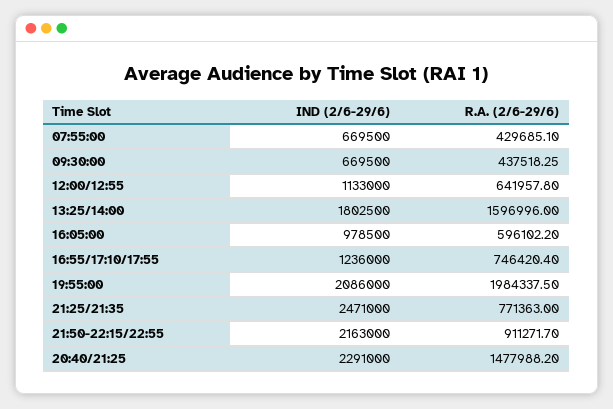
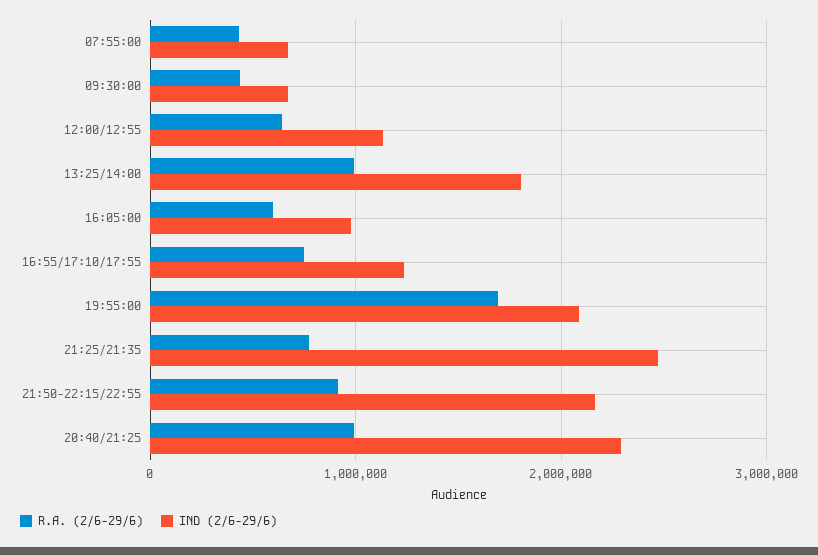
R.A. (2/6-29/6), 13:25/14:00: 1596996 -> 1000000
R.A. (2/6-29/6), 19:55:00: 1984337.5 -> 1700000
R.A. (2/6-29/6), 20:40/21:25: 1477988.2 -> 1000000

